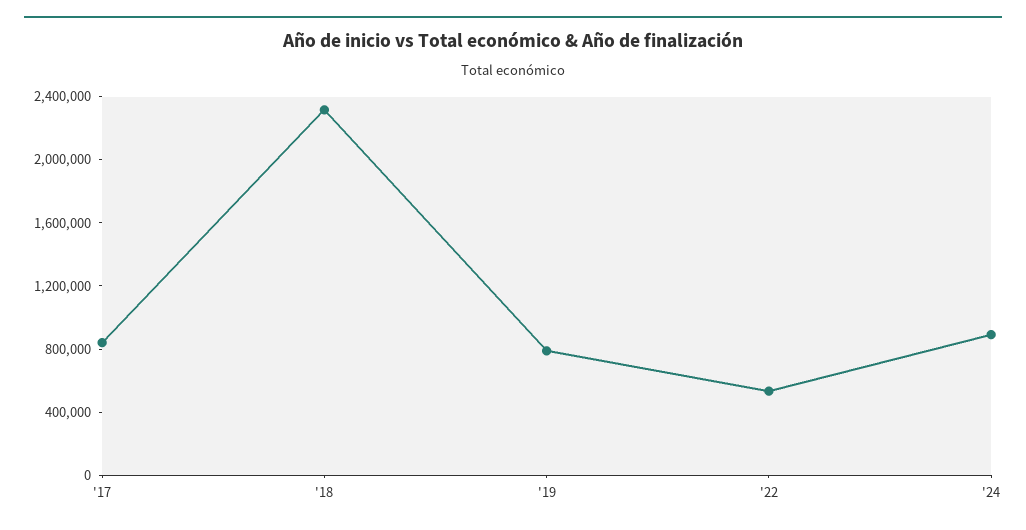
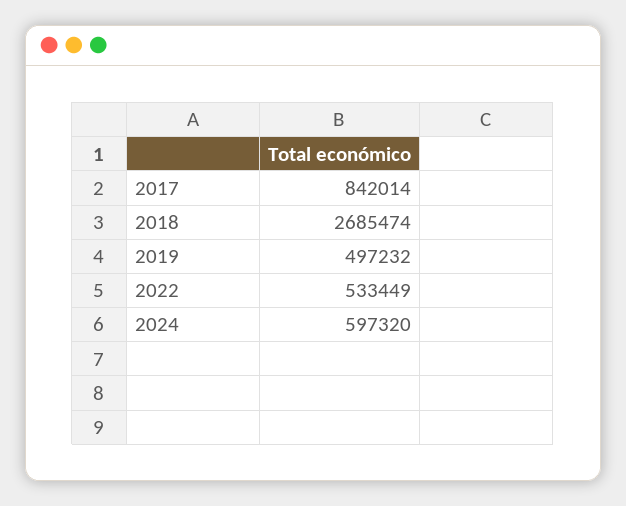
'18: 2300000 -> 2685474
'19: 800000 -> 497232
'24: 900000 -> 597320

